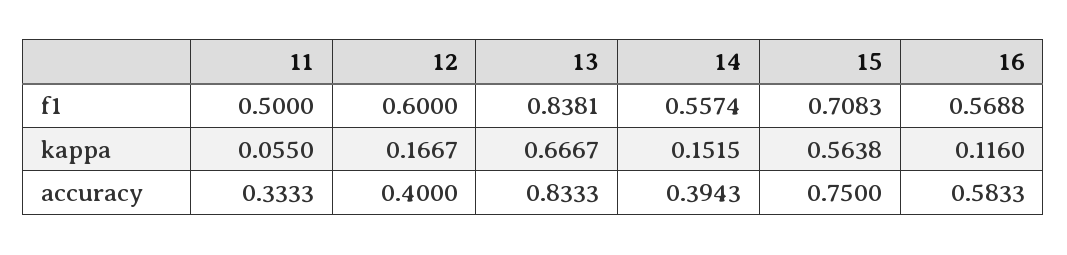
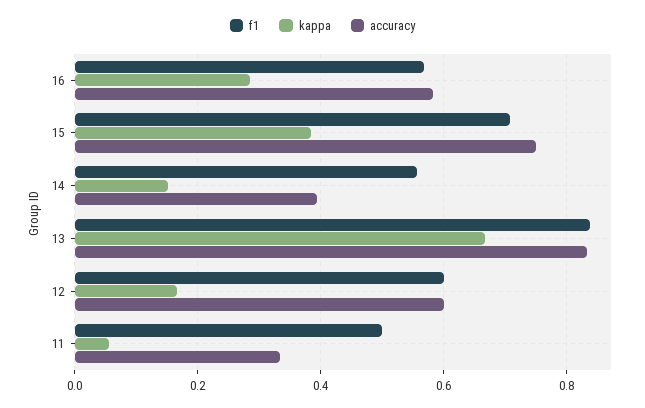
kappa, 15: 0.5638 -> 0.38
kappa, 16: 0.116 -> 0.28
accuracy, 12: 0.4 -> 0.6

